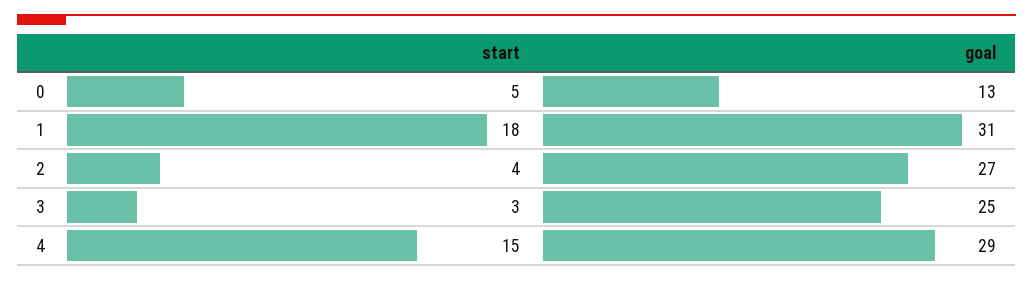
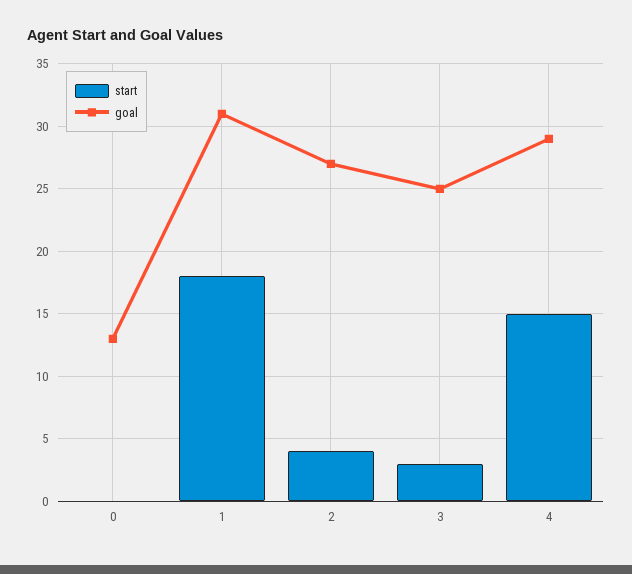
start, 0: 5 -> 0

